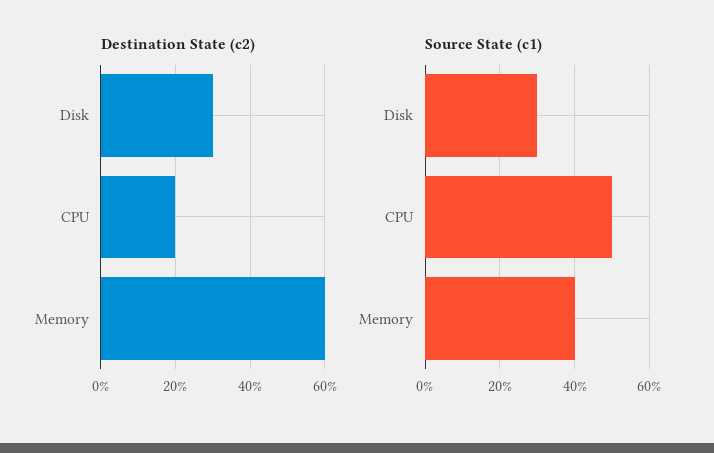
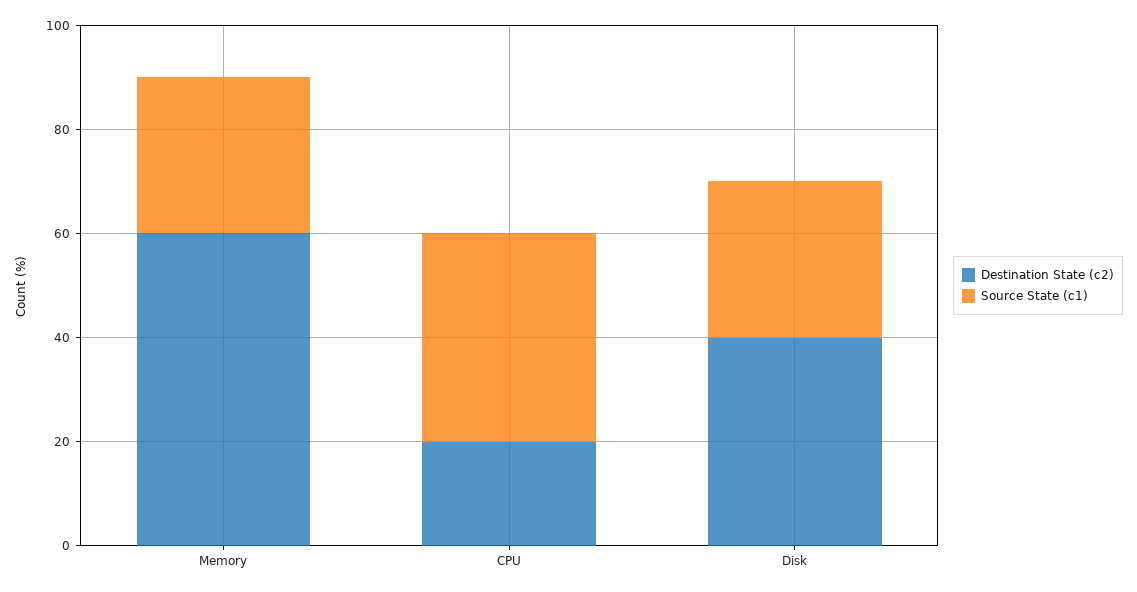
Destination State (c2), Disk: 30 -> 40
Source State (c1), CPU: 50 -> 40
Source State (c1), Memory: 40 -> 30

